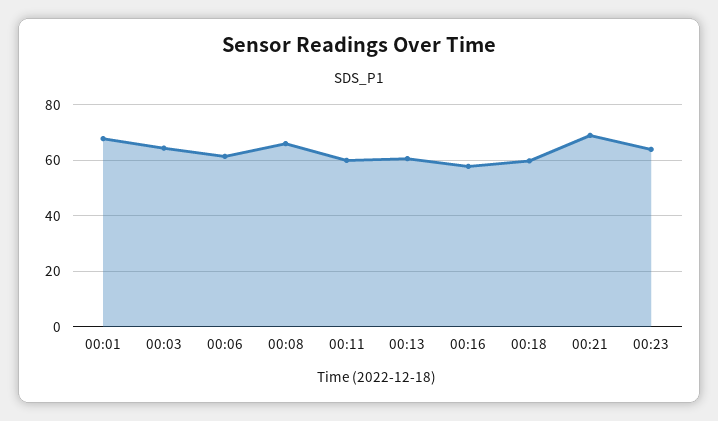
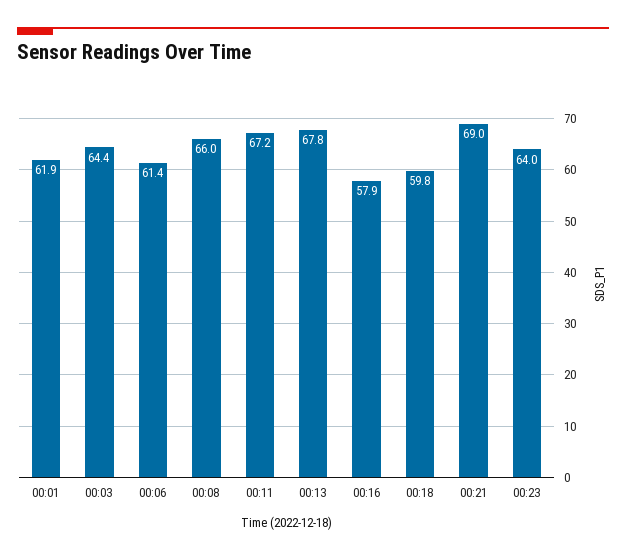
00:01: 67.5 -> 61.9
00:11: 60 -> 67.2
00:13: 60 -> 67.8

